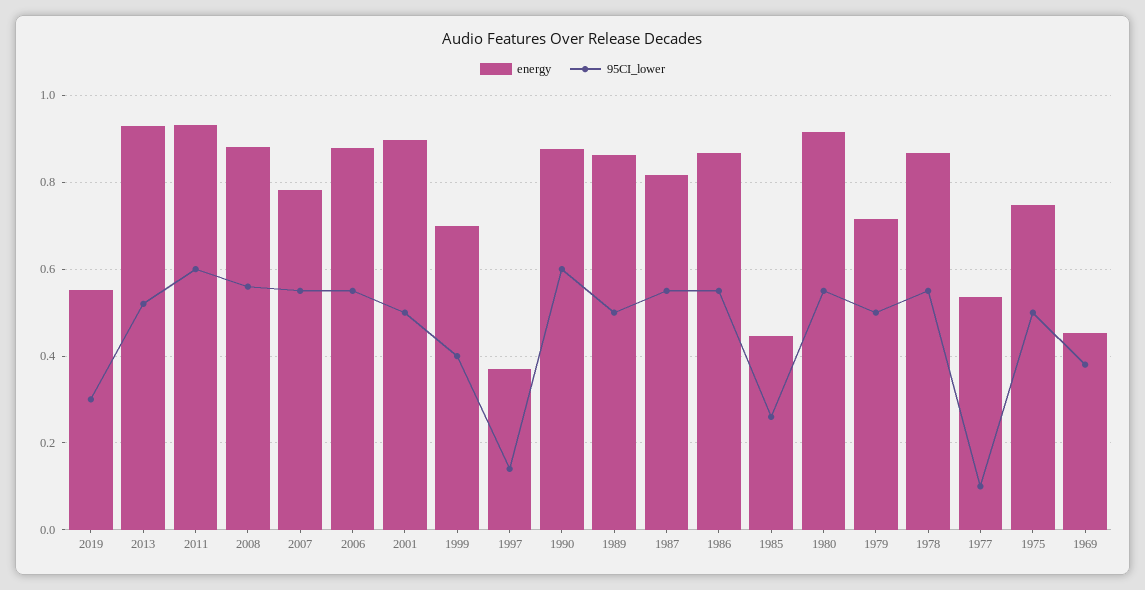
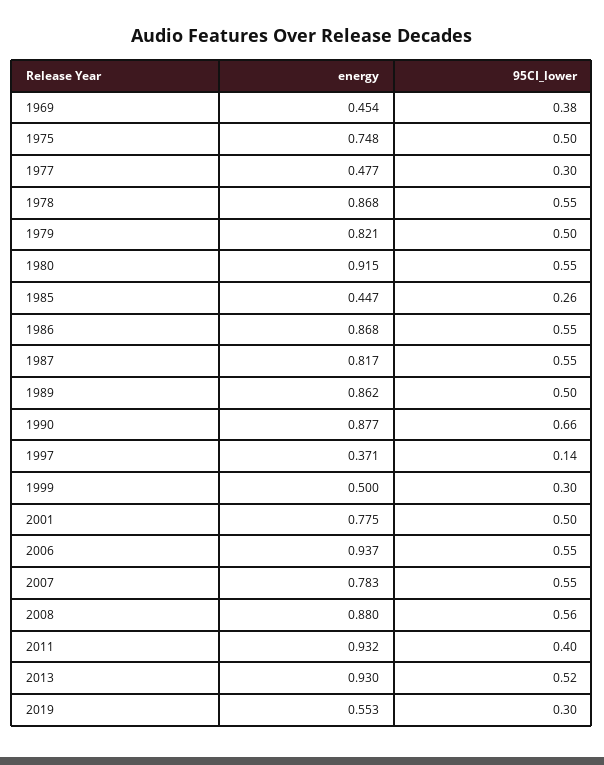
95CI_lower, 2011: 0.6 -> 0.4
energy, 2006: 0.88 -> 0.937
energy, 2001: 0.9 -> 0.775
energy, 1999: 0.7 -> 0.5
95CI_lower, 1999: 0.4 -> 0.3
95CI_lower, 1990: 0.6 -> 0.66
energy, 1979: 0.72 -> 0.821
energy, 1977: 0.54 -> 0.477
95CI_lower, 1977: 0.1 -> 0.3

